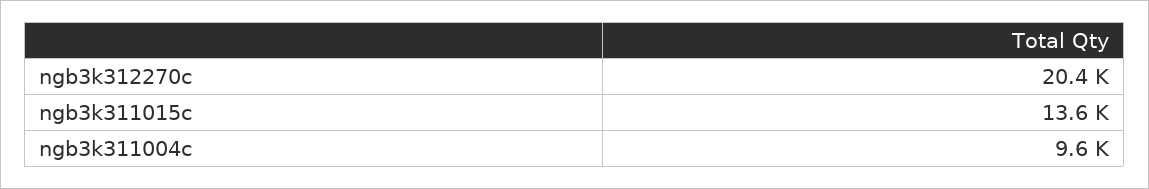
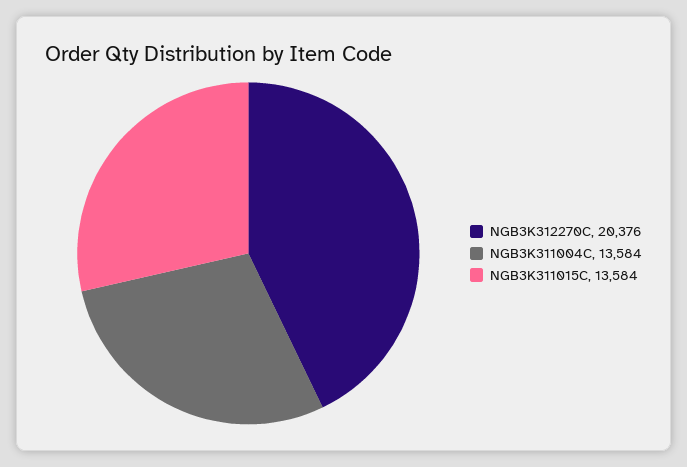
ngb3k311004c: 9600 -> 13584

